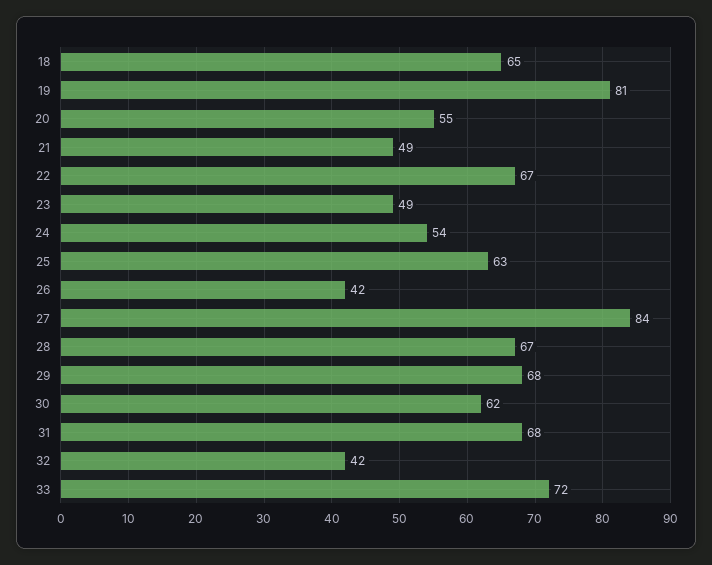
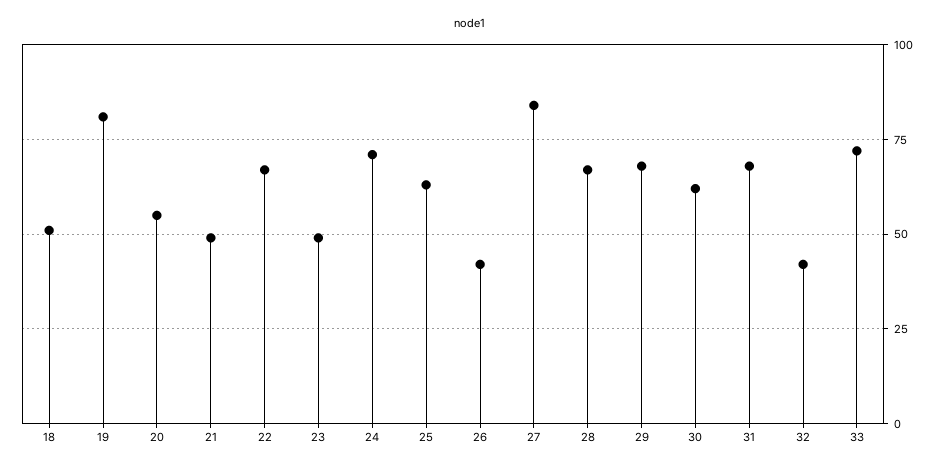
18: 65 -> 50
24: 54 -> 70

